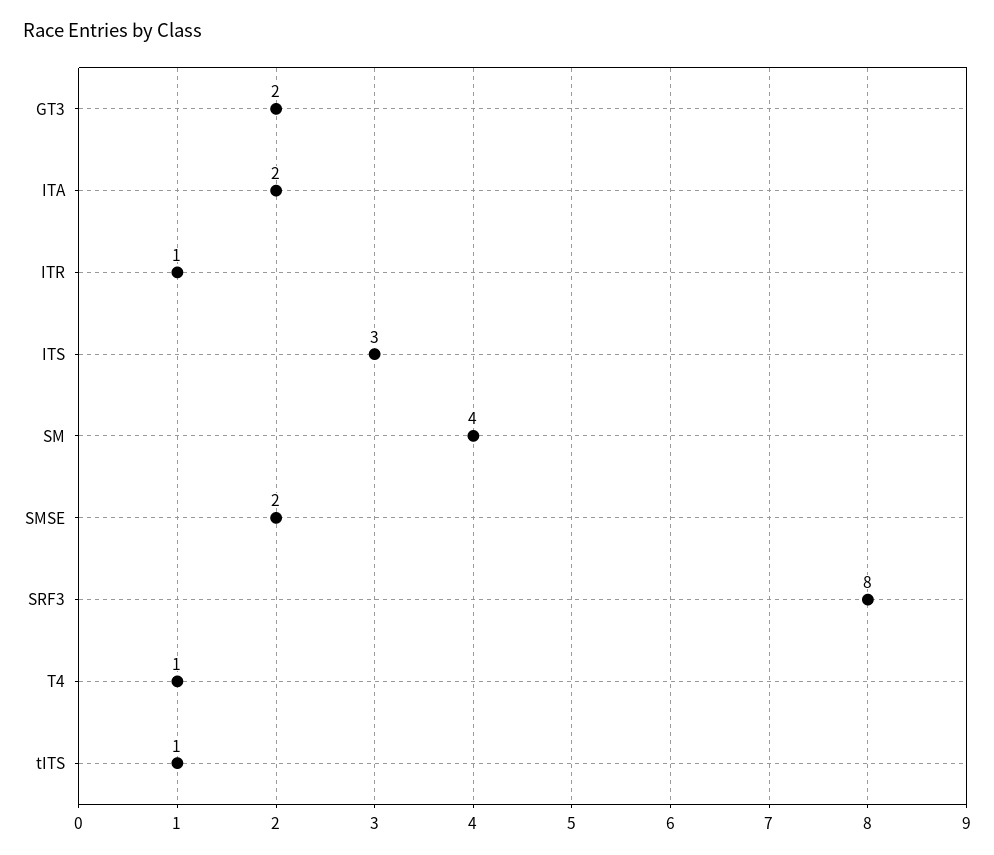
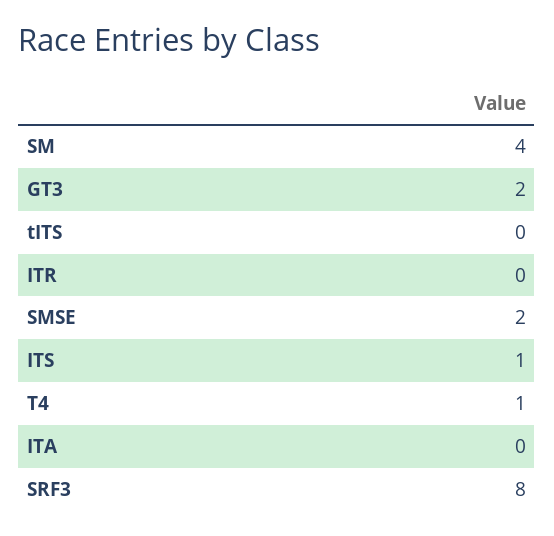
ITA: 2 -> 0
ITR: 1 -> 0
ITS: 3 -> 1
tITS: 1 -> 0

